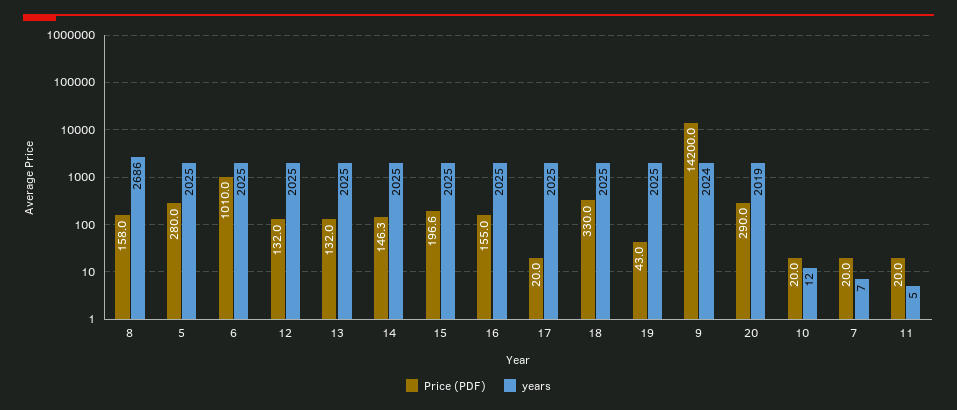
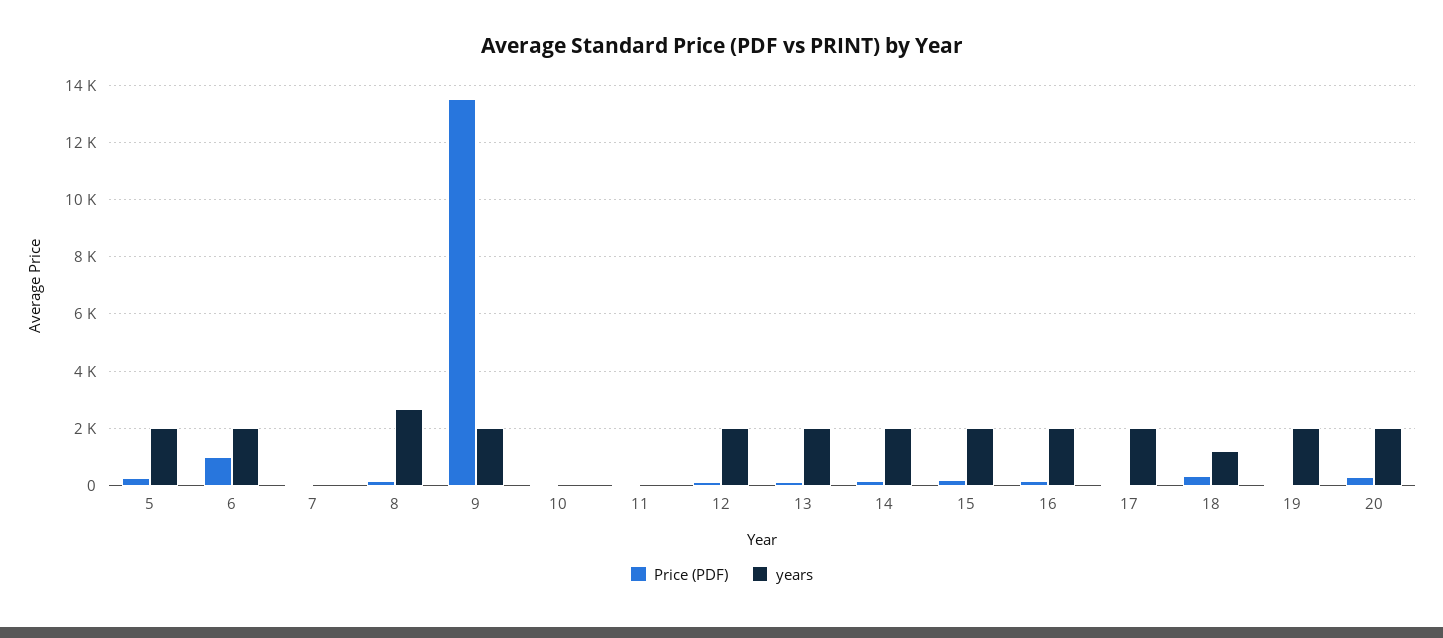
years, 18: 2025 -> 1250
Price (PDF), 9: 14200 -> 13500

